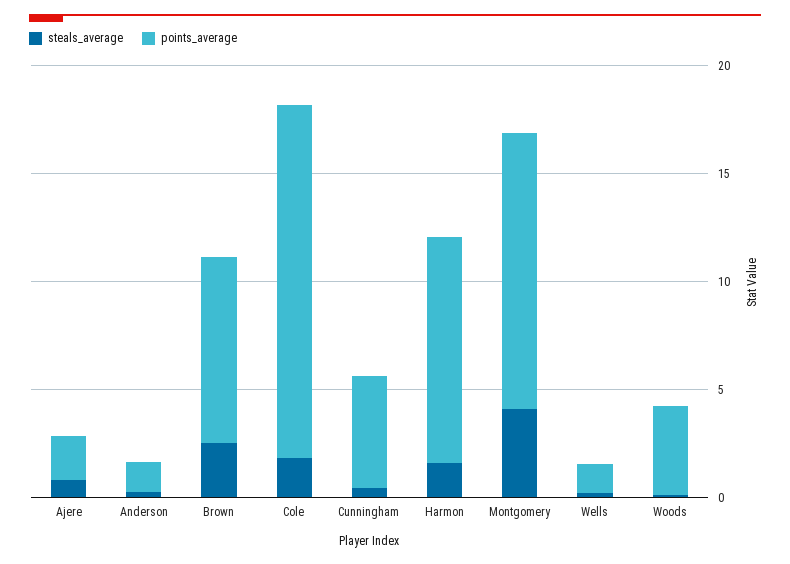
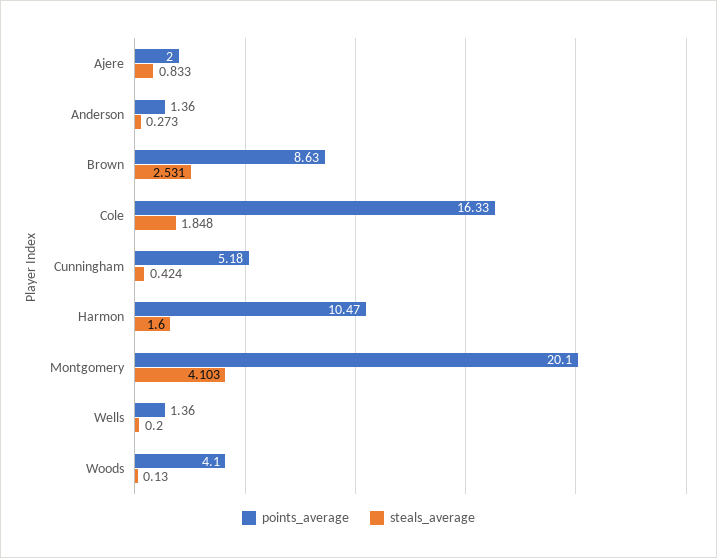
points_average, Montgomery: 13 -> 20.1

